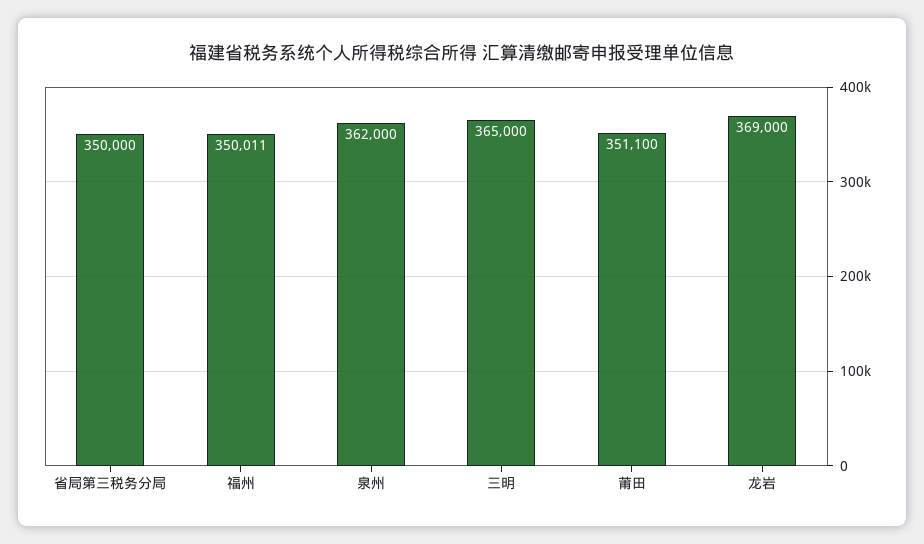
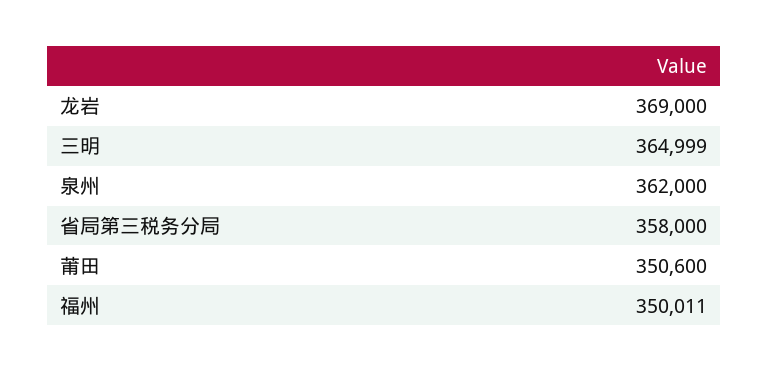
省局第三税务分局: 350000 -> 358000
三明: 365000 -> 364999
莆田: 351100 -> 350600

